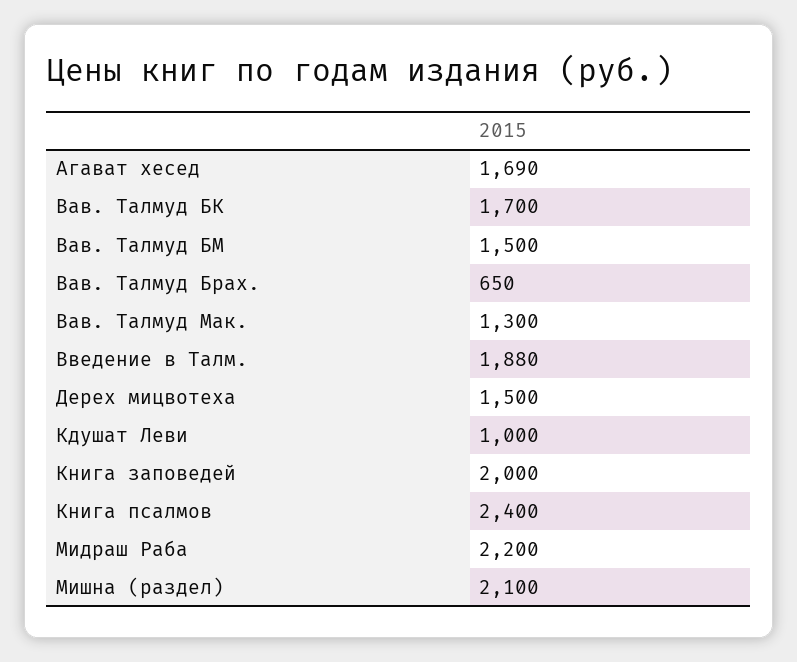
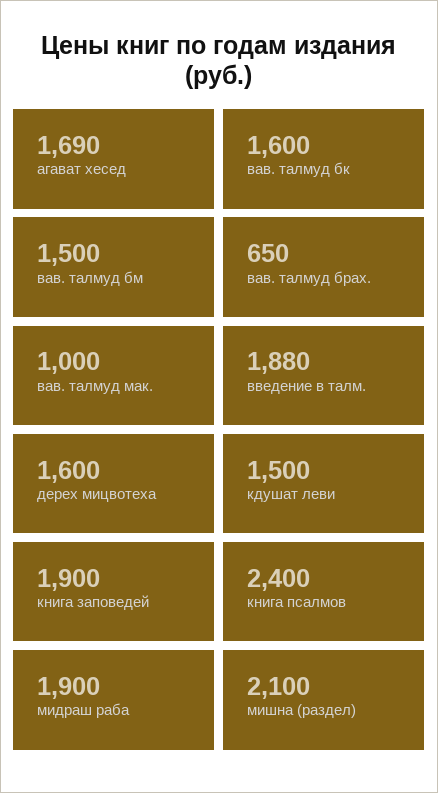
Вав. Талмуд БК: 1700 -> 1600
Вав. Талмуд Мак.: 1300 -> 1000
Дерех мицвотеха: 1500 -> 1600
Кдушат Леви: 1000 -> 1500
Книга заповедей: 2000 -> 1900
Мидраш Раба: 2200 -> 1900

